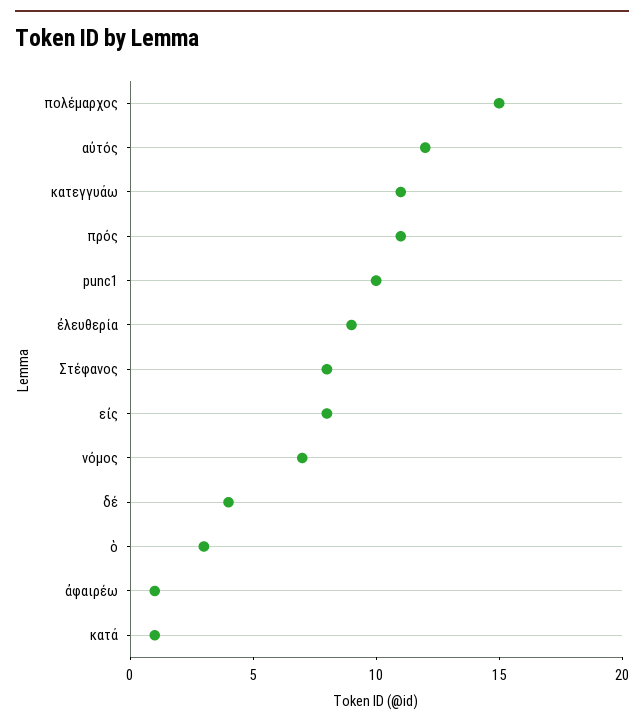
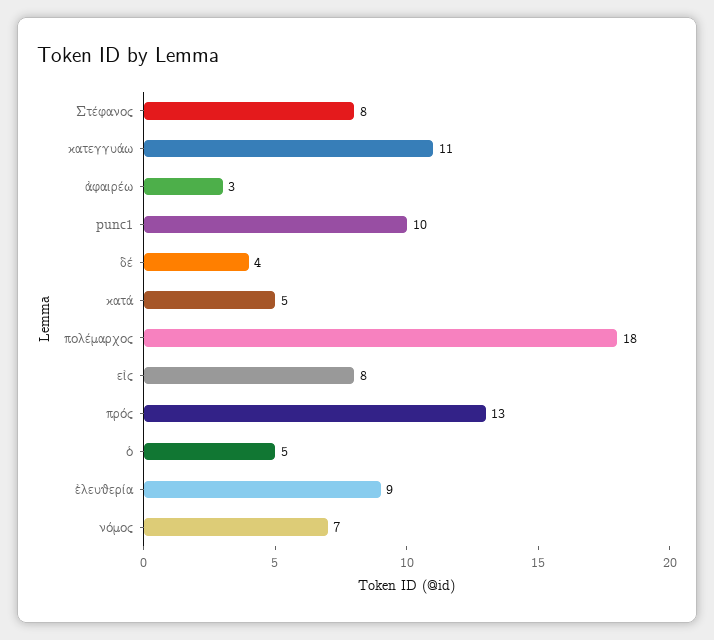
πολέμαρχος: 15 -> 18
αὐτός: 12 -> none
πρός: 11 -> 13
ὁ: 3 -> 5
ἀφαιρέω: 1 -> 3
κατά: 1 -> 5

